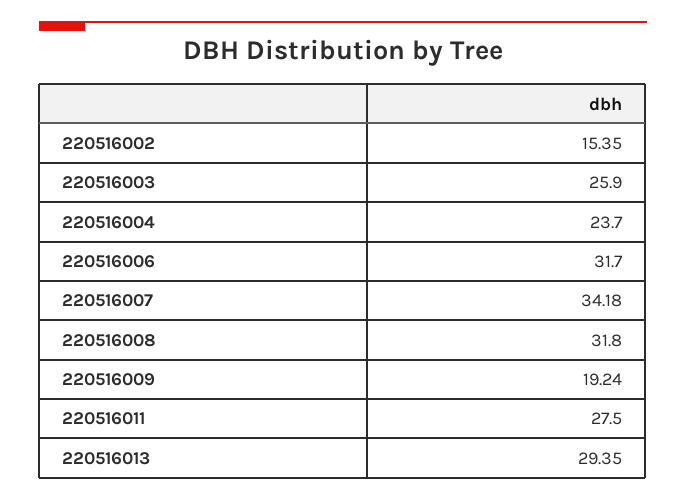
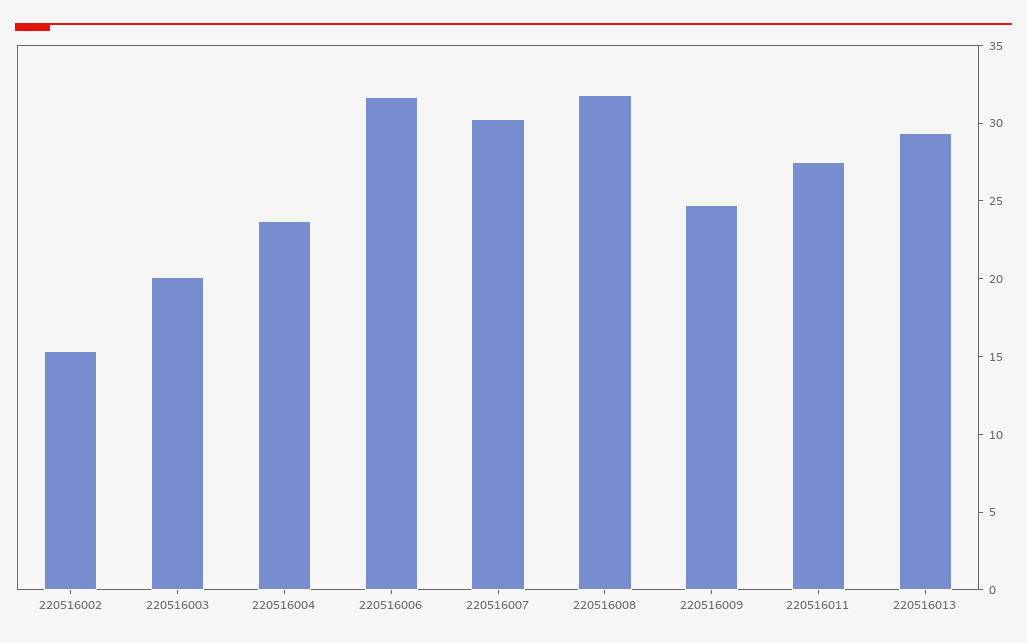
220516003: 25.9 -> 20
220516007: 34.18 -> 30
220516009: 19.24 -> 25

